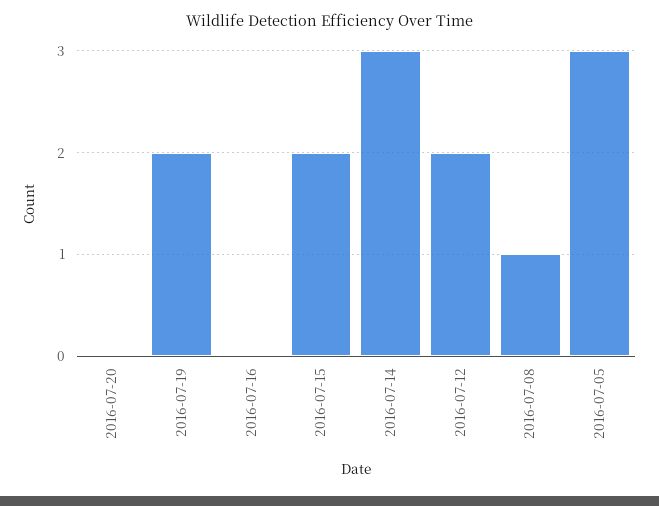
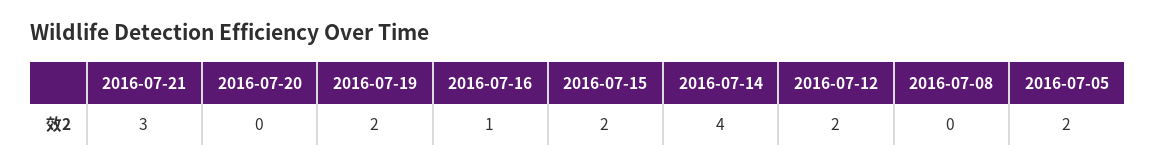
2016-07-16: 0 -> 1
2016-07-14: 3 -> 4
2016-07-08: 1 -> 0
2016-07-05: 3 -> 2
2016-07-21: none -> 3

